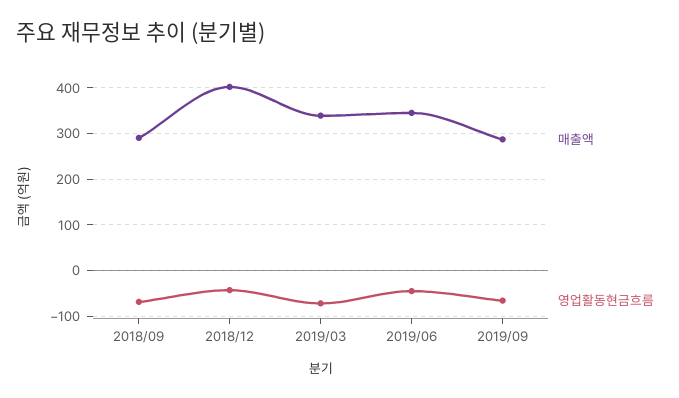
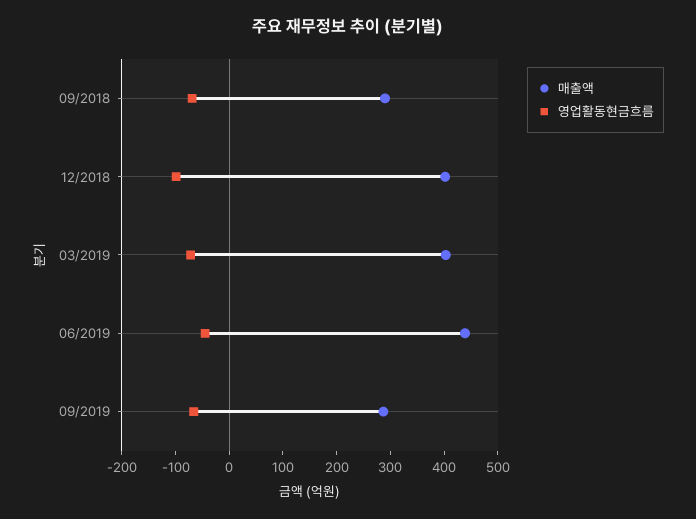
영업활동현금흐름, 2018/12: -40 -> -100
매출액, 2019/03: 340 -> 400
매출액, 2019/06: 340 -> 440

